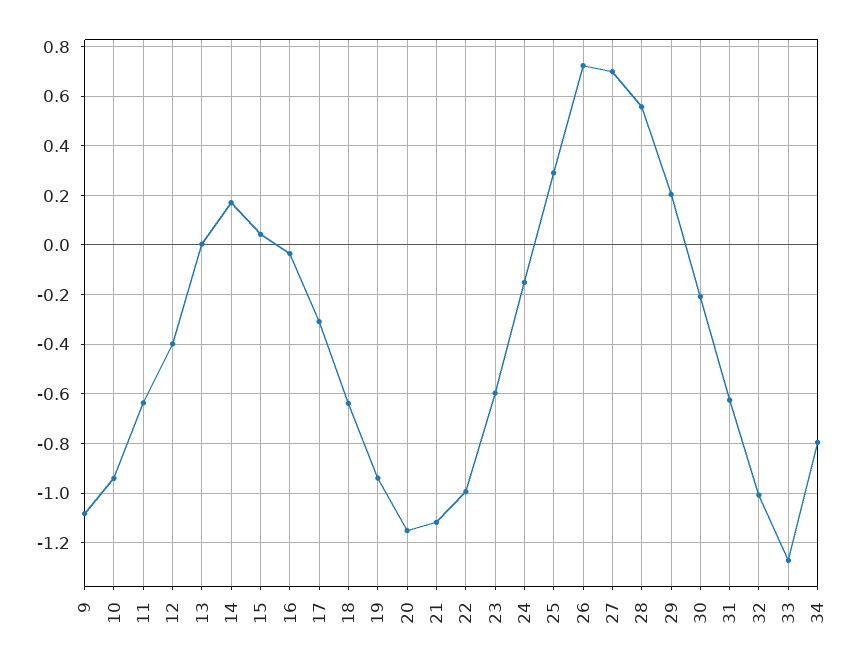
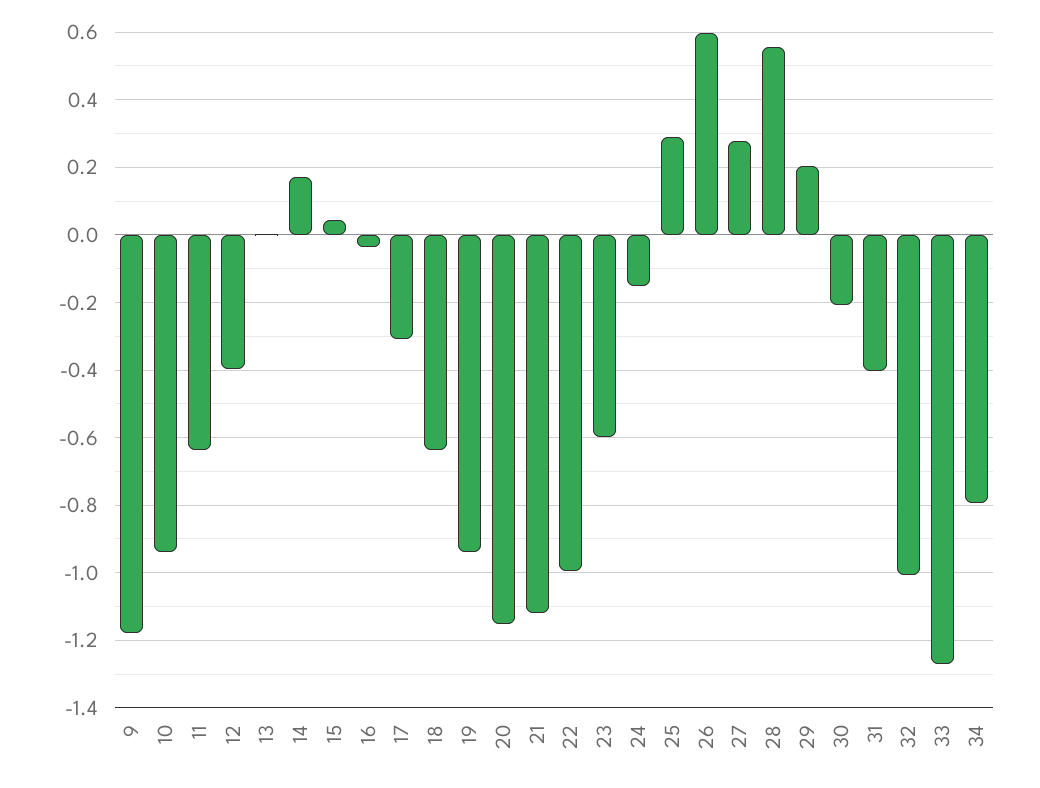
9: -1.075 -> -1.18
26: 0.725 -> 0.6
27: 0.7 -> 0.28
31: -0.625 -> -0.4

